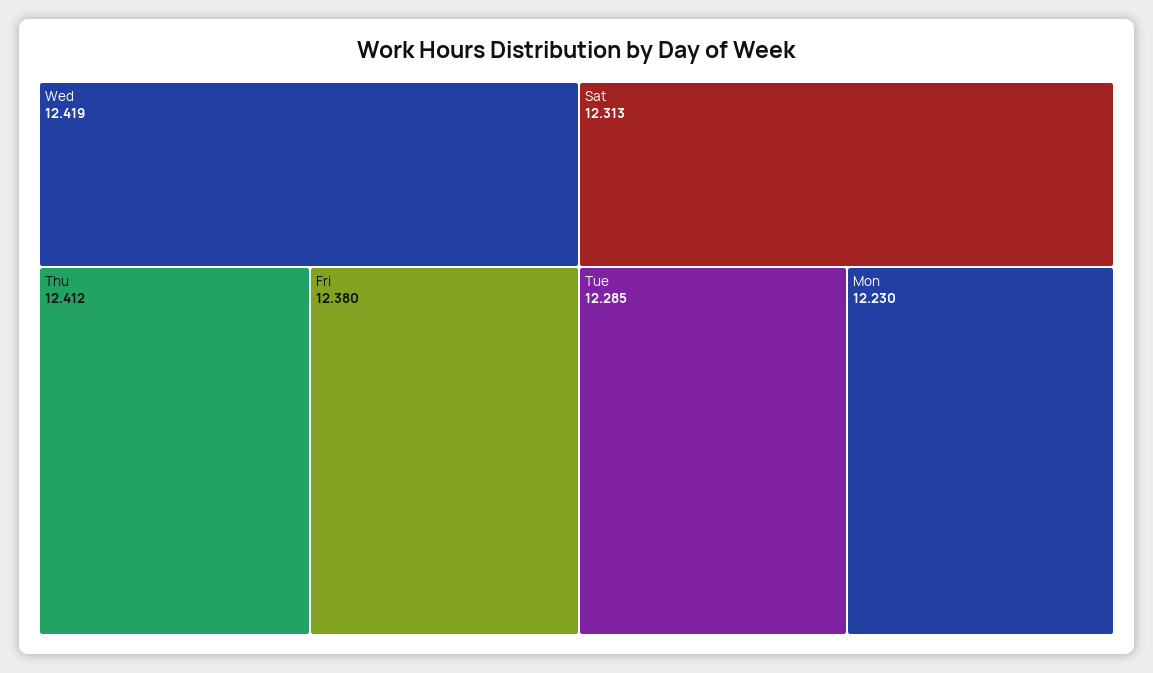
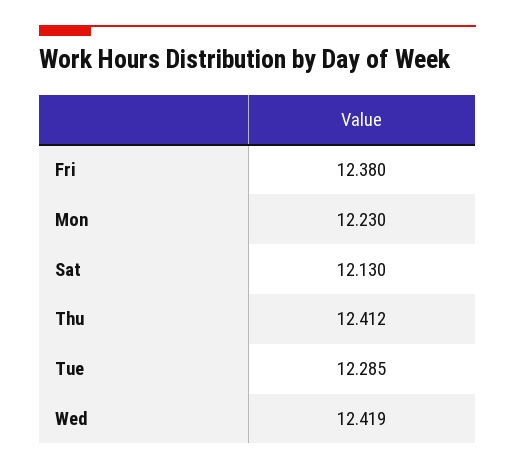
Sat: 12.313 -> 12.13

